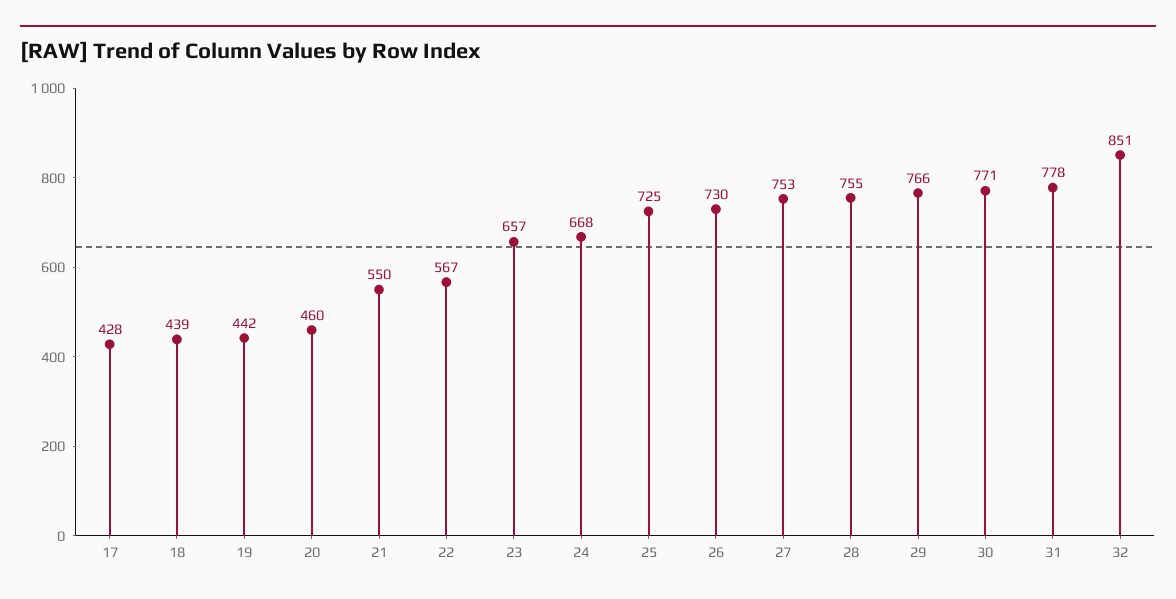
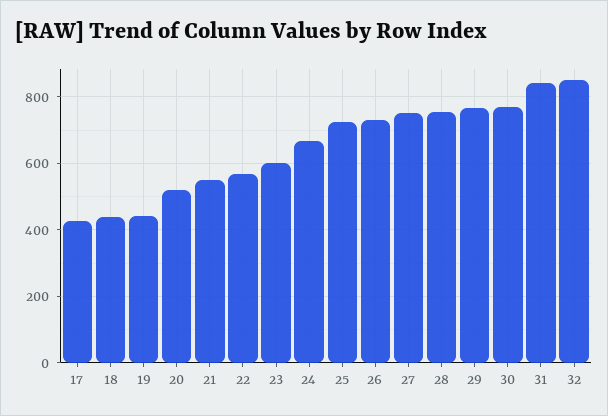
20: 460 -> 520
23: 657 -> 600
31: 778 -> 840

